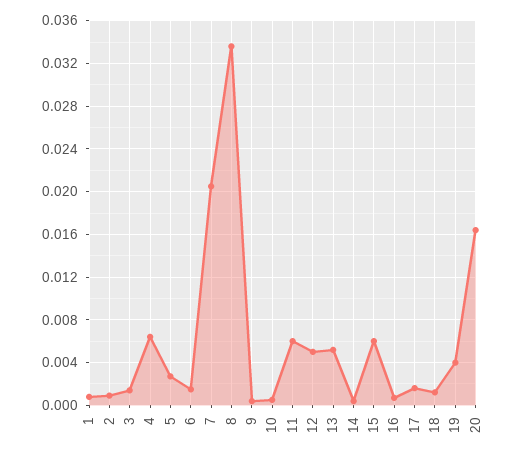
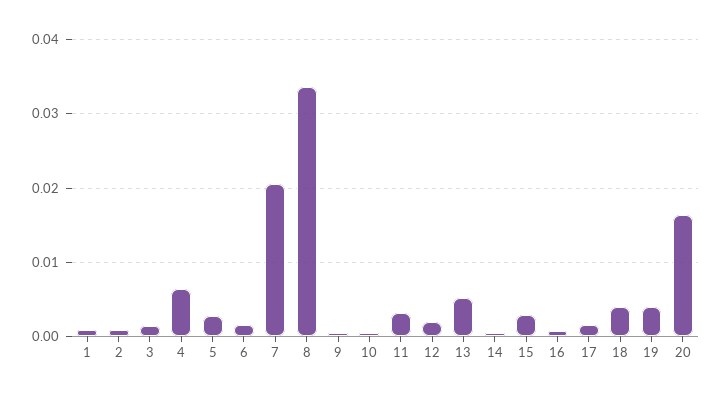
11: 0.006 -> 0.003
12: 0.005 -> 0.002
15: 0.006 -> 0.003
18: 0.001 -> 0.004

